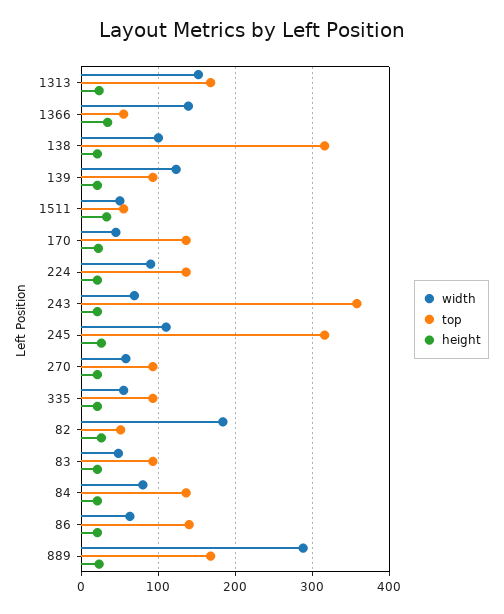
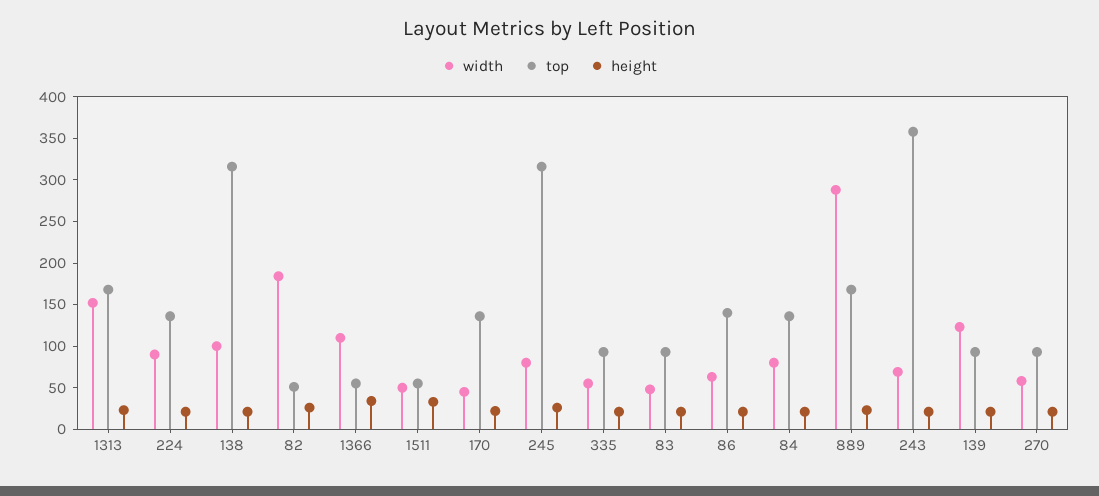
width, 1366: 140 -> 110
width, 245: 110 -> 80

